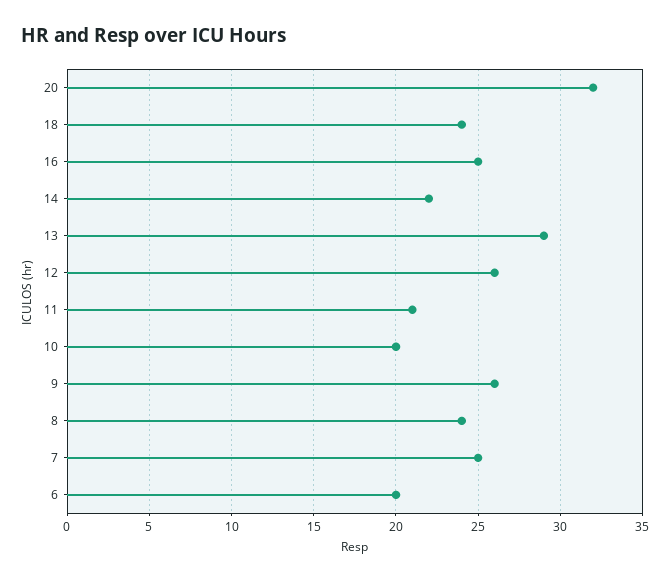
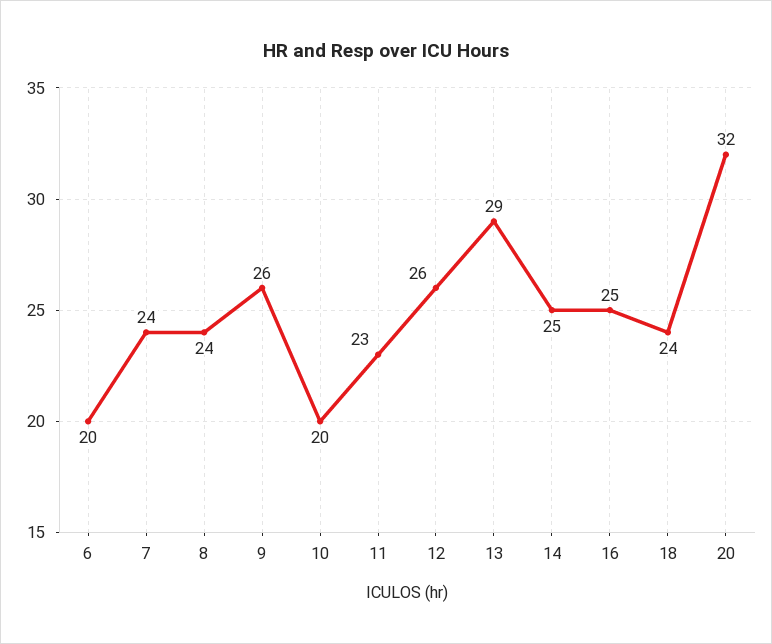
14: 22 -> 25
11: 21 -> 23
7: 25 -> 24

